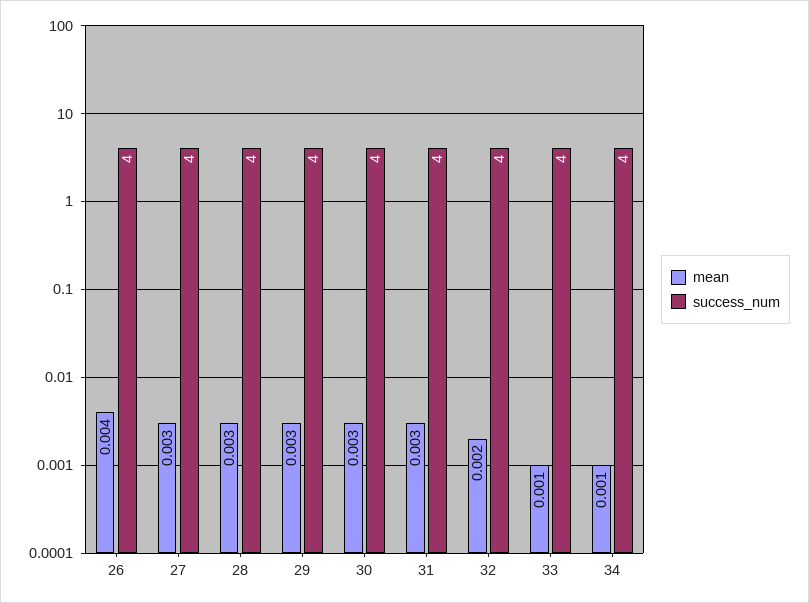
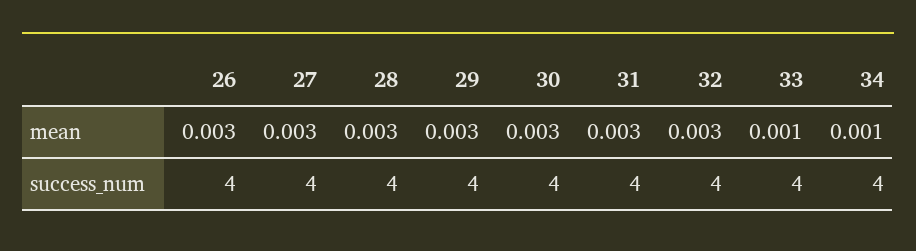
mean, 26: 0.004 -> 0.003
mean, 32: 0.002 -> 0.003

